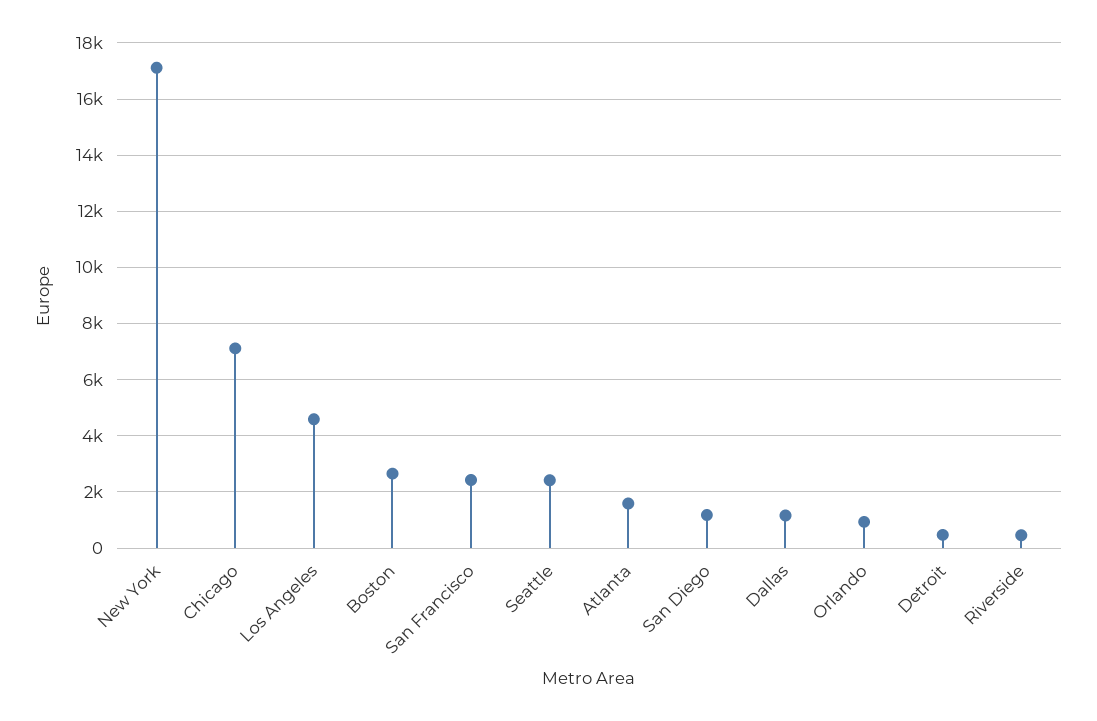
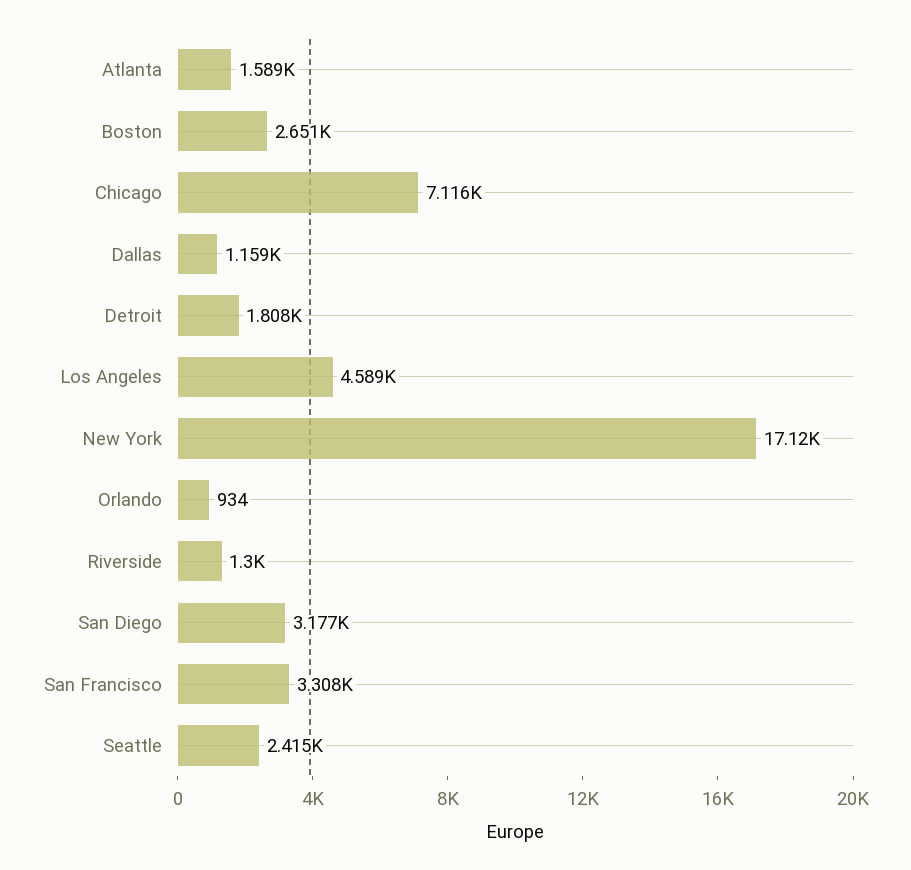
San Francisco: 2500 -> 3308
San Diego: 1250 -> 3177
Detroit: 500 -> 1808
Riverside: 500 -> 1300

